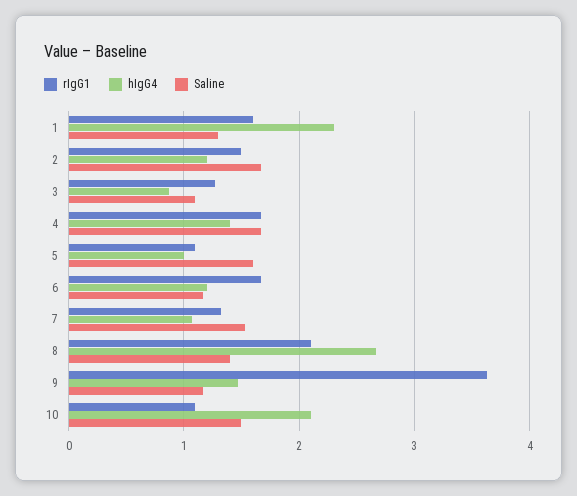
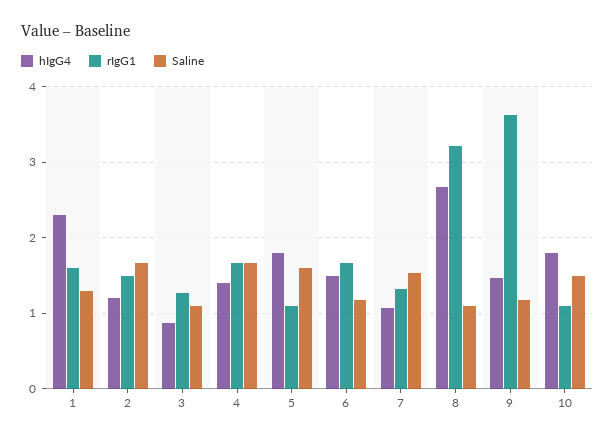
hIgG4, 5: 1 -> 1.8
hIgG4, 6: 1.2 -> 1.5
rIgG1, 8: 2.1 -> 3.2
Saline, 8: 1.4 -> 1.1
hIgG4, 10: 2.1 -> 1.8

